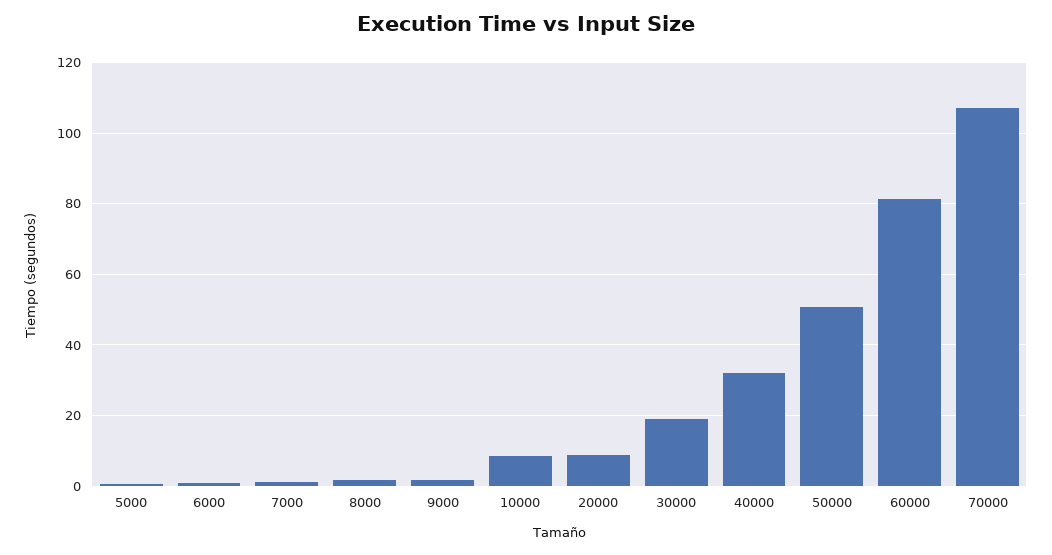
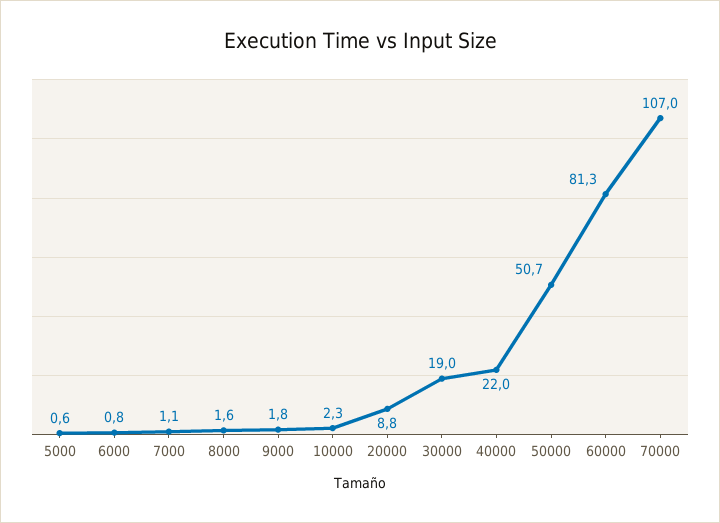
10000: 8 -> 2.3
40000: 32 -> 22

